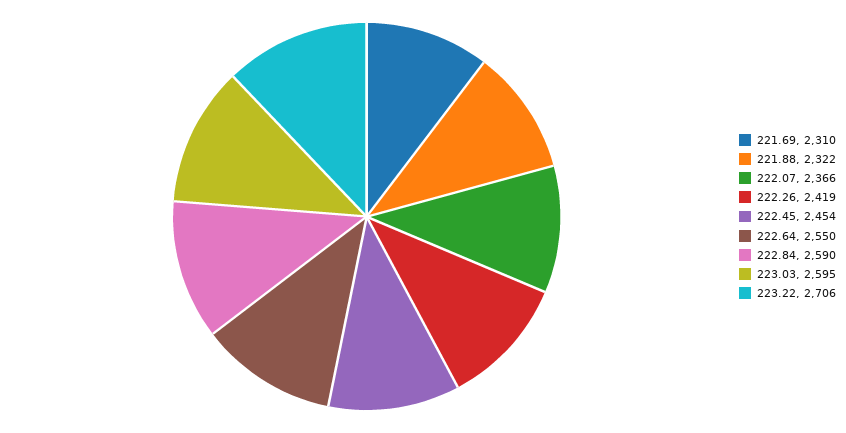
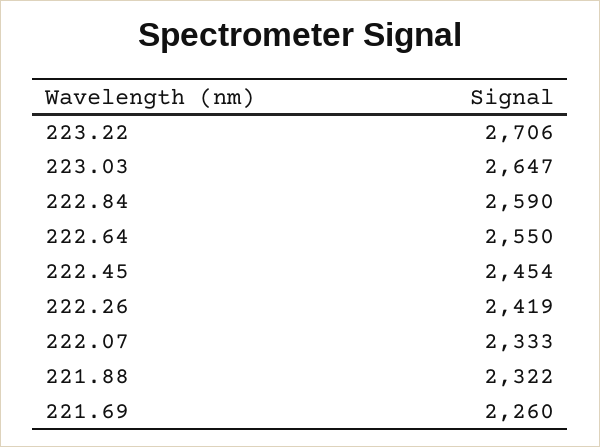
221.69: 2310 -> 2260
222.07: 2366 -> 2333
223.03: 2595 -> 2647

